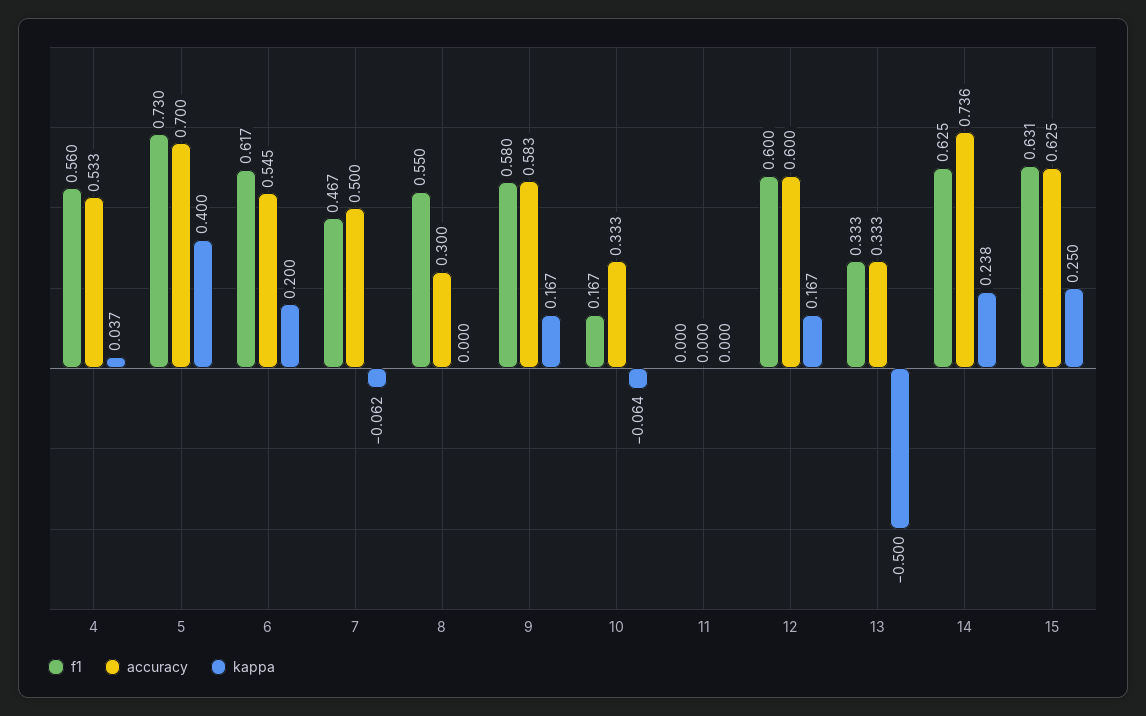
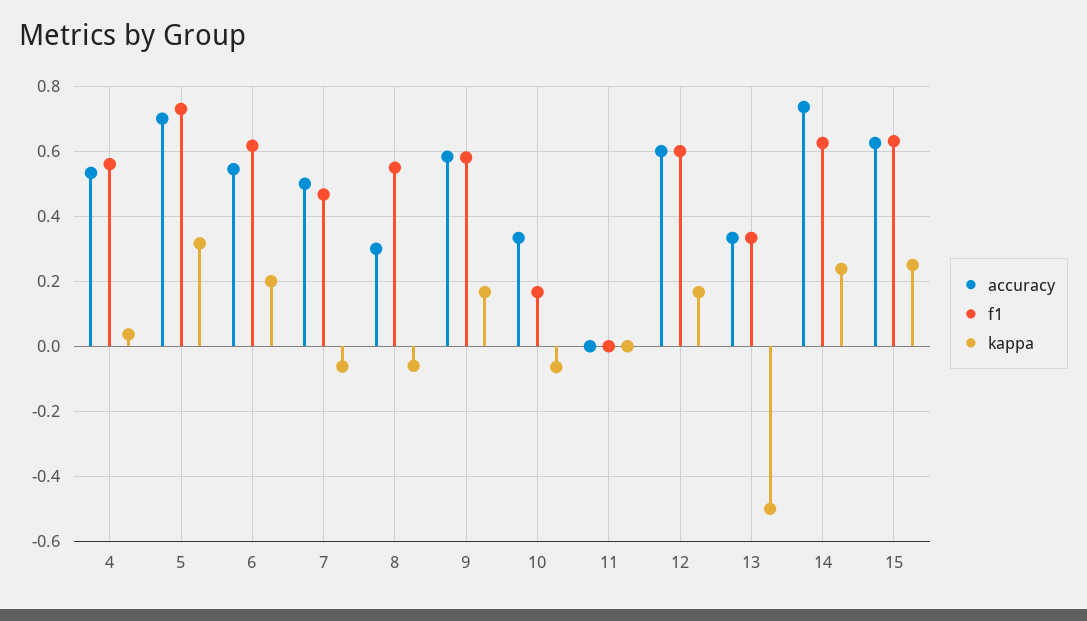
kappa, 5: 0.4 -> 0.32
kappa, 8: 0 -> -0.06

